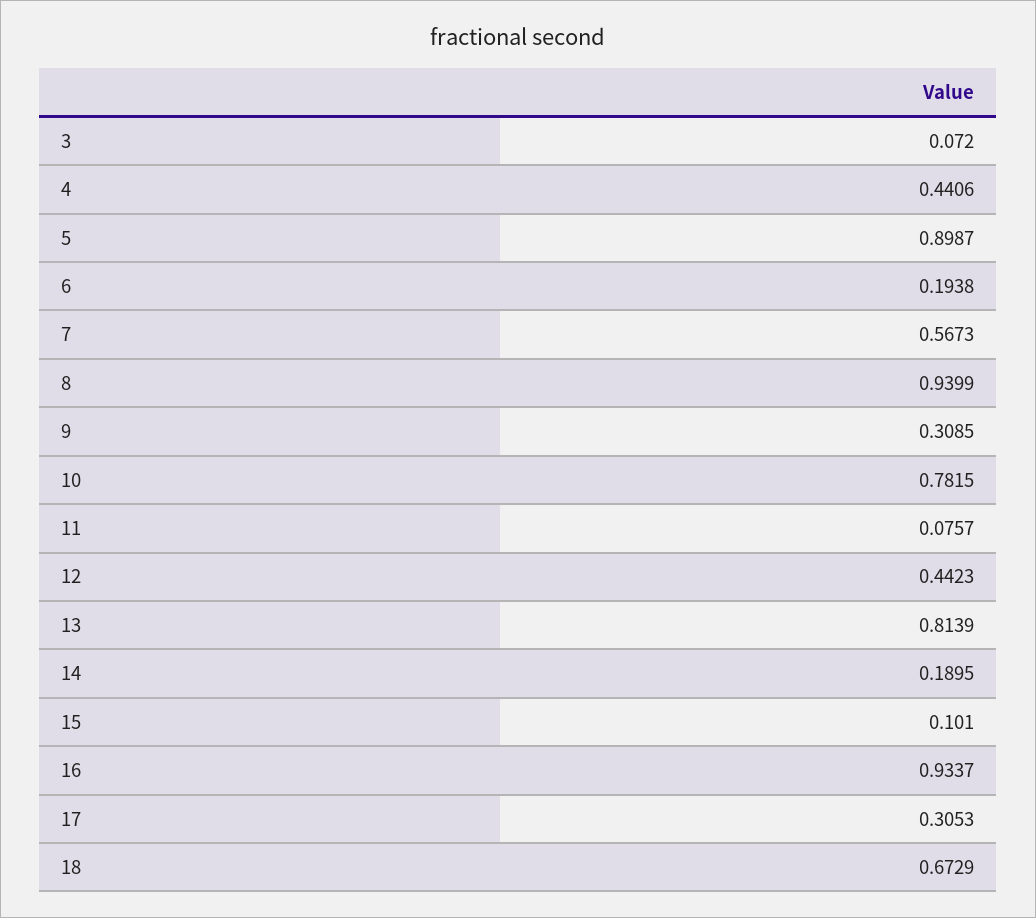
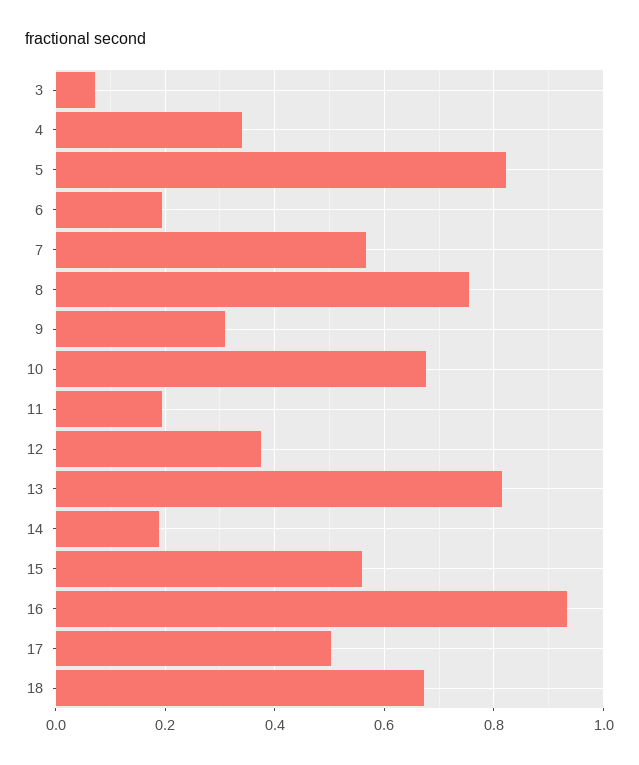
4: 0.4406 -> 0.34
5: 0.8987 -> 0.82
8: 0.9399 -> 0.76
10: 0.7815 -> 0.68
11: 0.0757 -> 0.2
12: 0.4423 -> 0.38
15: 0.101 -> 0.56
17: 0.3053 -> 0.5

